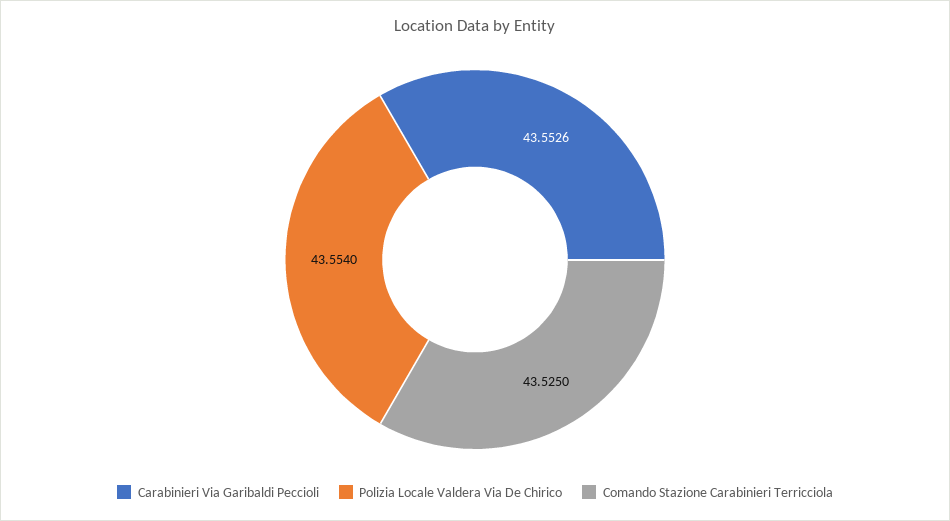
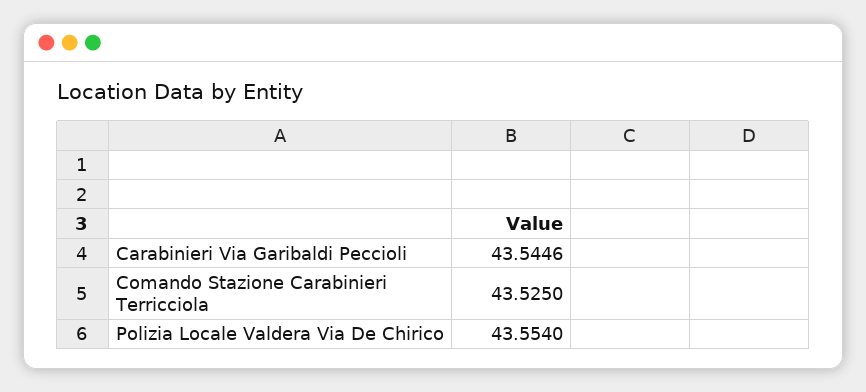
Carabinieri Via Garibaldi Peccioli: 43.5526 -> 43.5446

